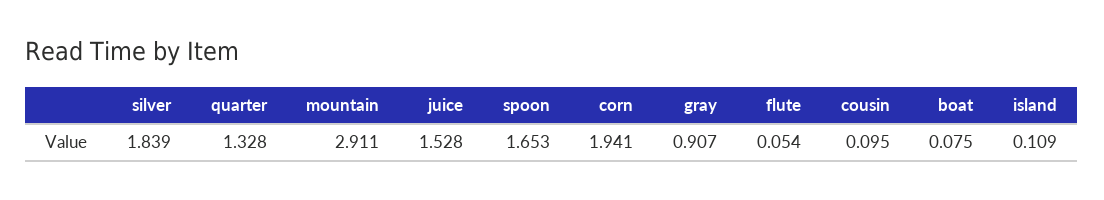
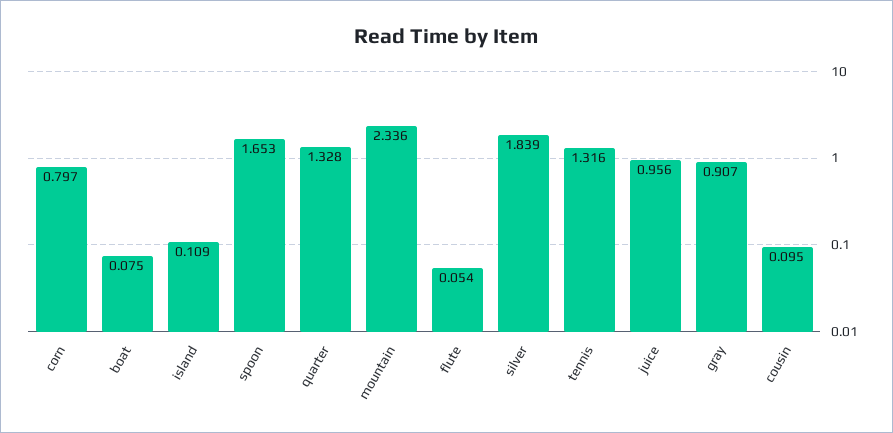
mountain: 2.911 -> 2.336
juice: 1.528 -> 0.956
corn: 1.941 -> 0.797
tennis: none -> 1.316

